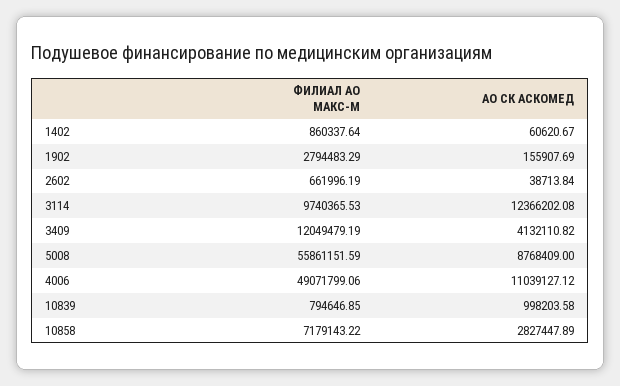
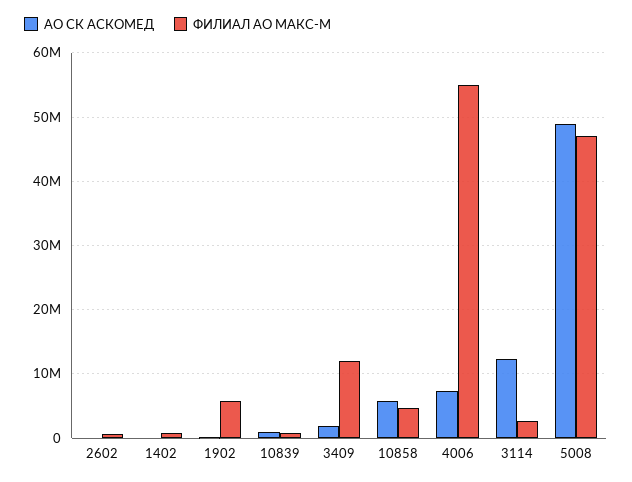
ФИЛИАЛ АО МАКС-М, 1902: 2794483.29 -> 6000000
ФИЛИАЛ АО МАКС-М, 3114: 9740365.53 -> 3000000
АО СК АСКОМЕД, 3409: 4132110.82 -> 2000000
ФИЛИАЛ АО МАКС-М, 5008: 55861151.59 -> 47000000
АО СК АСКОМЕД, 5008: 8768409 -> 49000000
ФИЛИАЛ АО МАКС-М, 4006: 49071799.06 -> 55000000
АО СК АСКОМЕД, 4006: 11039127.12 -> 7000000
ФИЛИАЛ АО МАКС-М, 10858: 7179143.22 -> 5000000
АО СК АСКОМЕД, 10858: 2827447.89 -> 6000000

